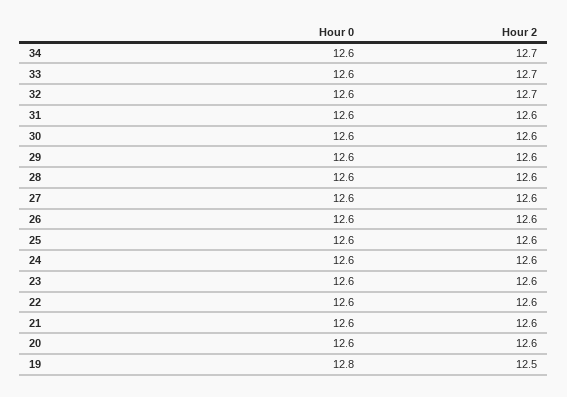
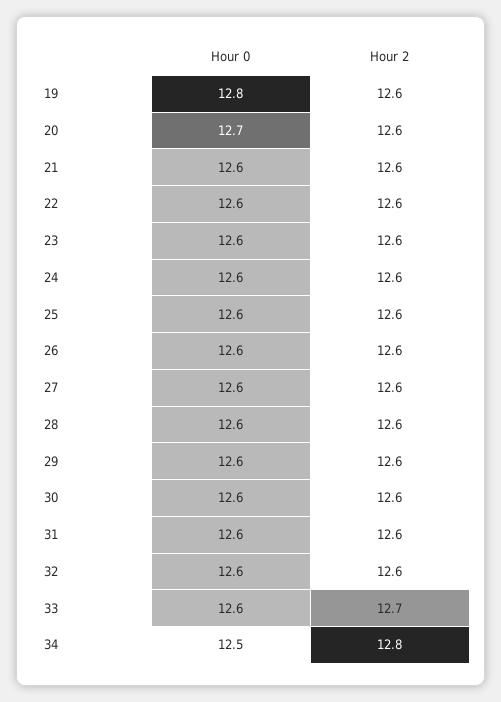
Hour 0, 34: 12.6 -> 12.5
Hour 2, 34: 12.7 -> 12.8
Hour 2, 32: 12.7 -> 12.6
Hour 0, 20: 12.6 -> 12.7
Hour 2, 19: 12.5 -> 12.6

